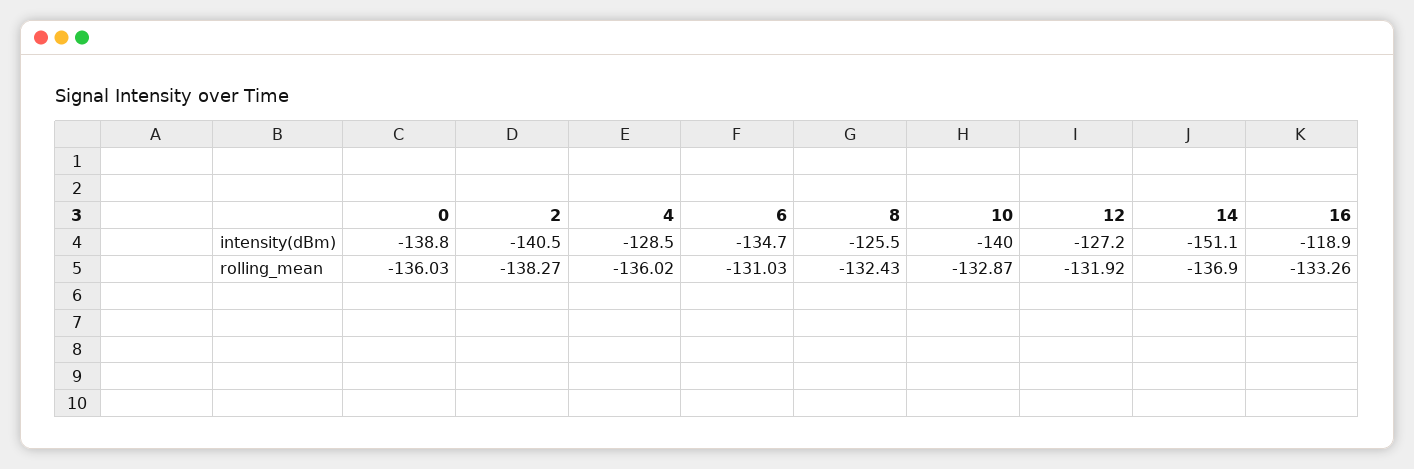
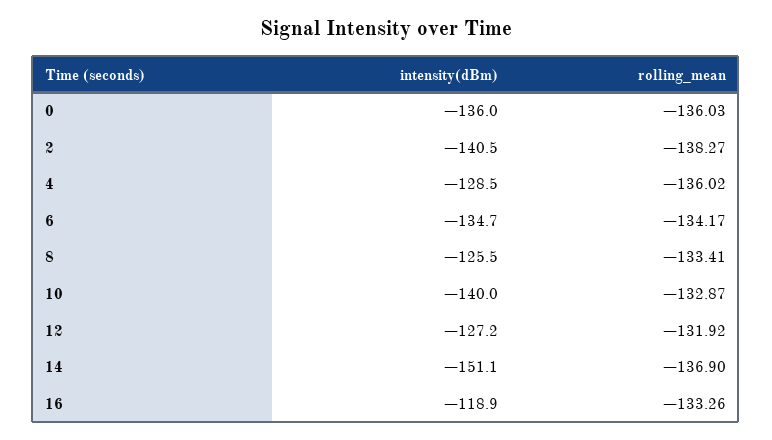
0, intensity(dBm): -138.8 -> -136
6, rolling_mean: -131.03 -> -134.17
8, rolling_mean: -132.43 -> -133.41

